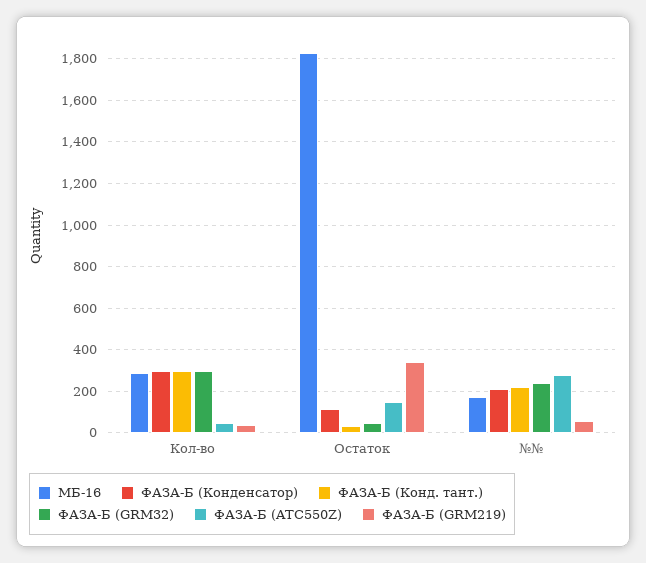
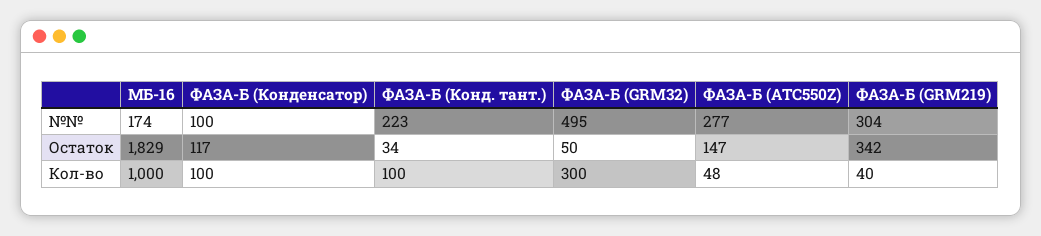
МБ-16, Кол-во: 300 -> 1000
ФАЗА-Б (Конденсатор), Кол-во: 300 -> 100
ФАЗА-Б (Конд. тант.), Кол-во: 300 -> 100
ФАЗА-Б (Конденсатор), №№: 200 -> 100
ФАЗА-Б (GRM32), №№: 250 -> 495
ФАЗА-Б (GRM219), №№: 50 -> 304

